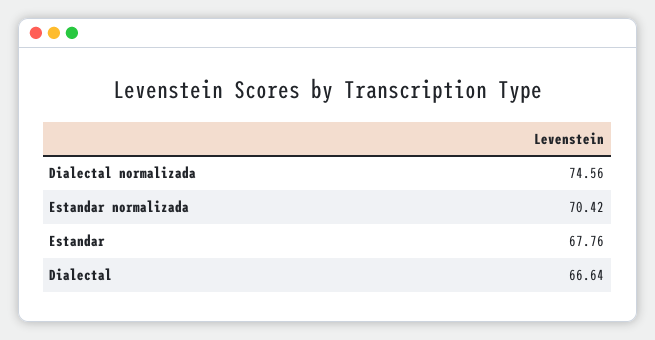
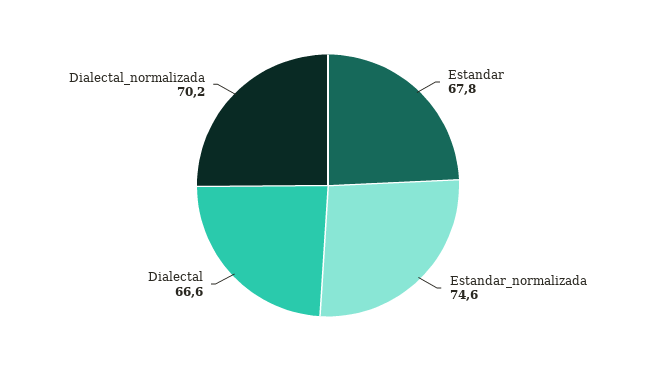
Dialectal normalizada: 74.56 -> 70.2
Estandar normalizada: 70.42 -> 74.6

